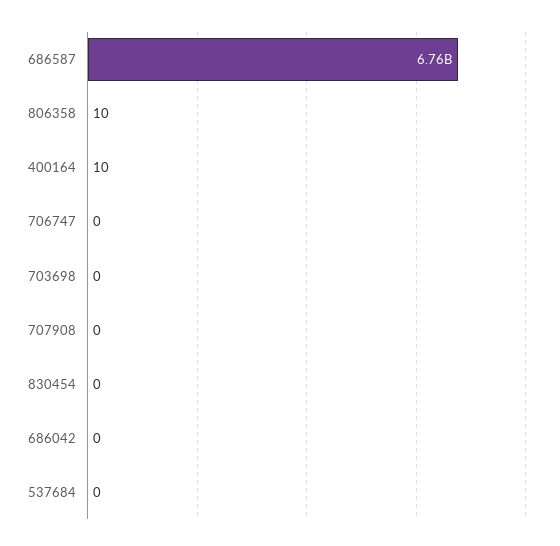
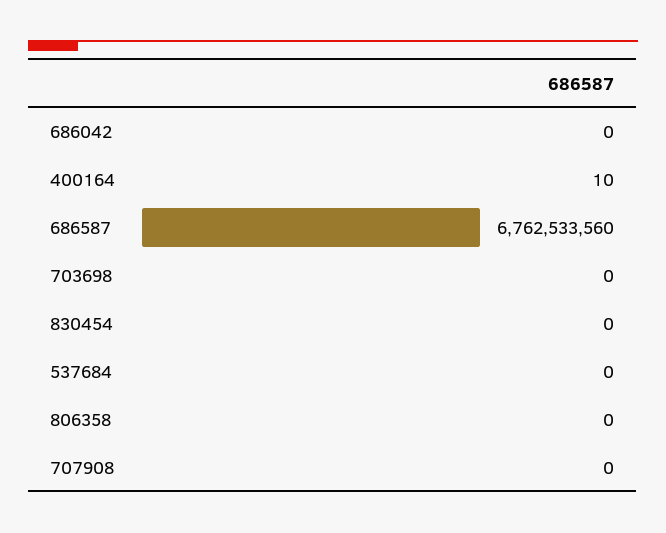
806358: 10 -> 0
706747: 0 -> none

